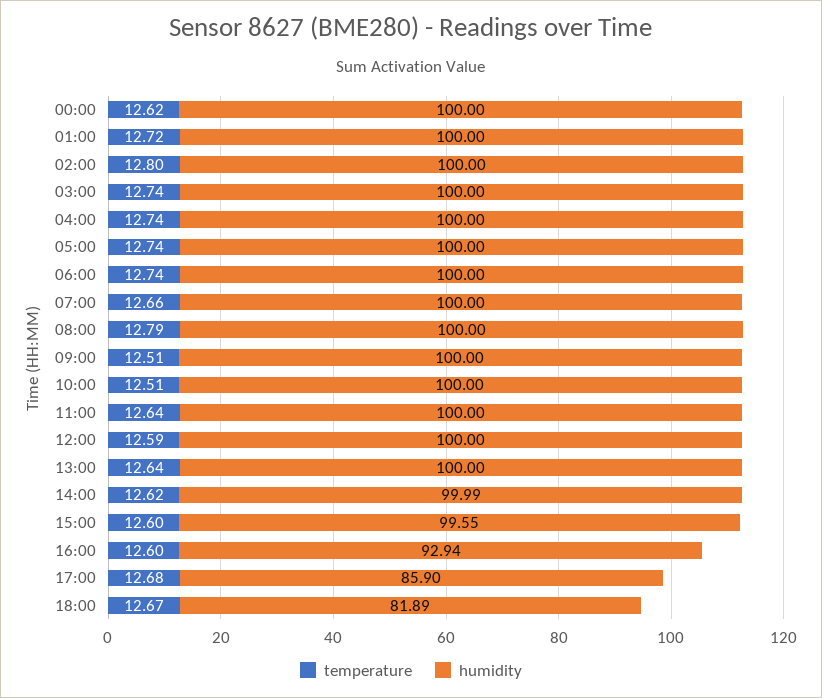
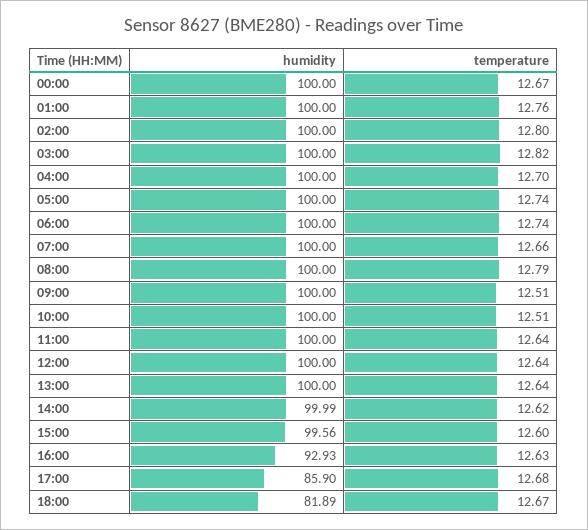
temperature, 00:00: 12.62 -> 12.67
temperature, 01:00: 12.72 -> 12.76
temperature, 03:00: 12.74 -> 12.82
temperature, 04:00: 12.74 -> 12.7
temperature, 12:00: 12.59 -> 12.64
humidity, 15:00: 99.55 -> 99.56
temperature, 16:00: 12.6 -> 12.63
humidity, 16:00: 92.94 -> 92.93

